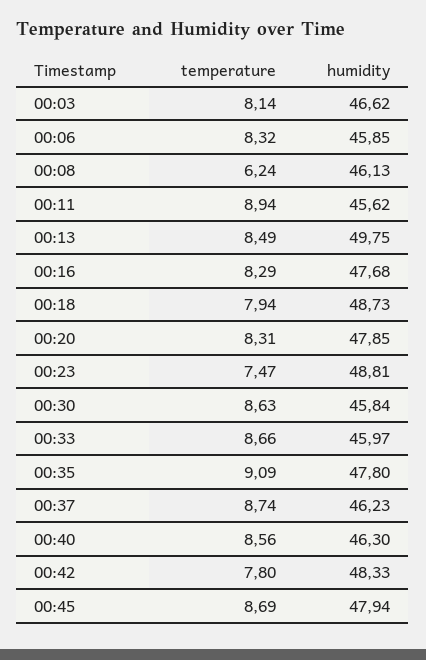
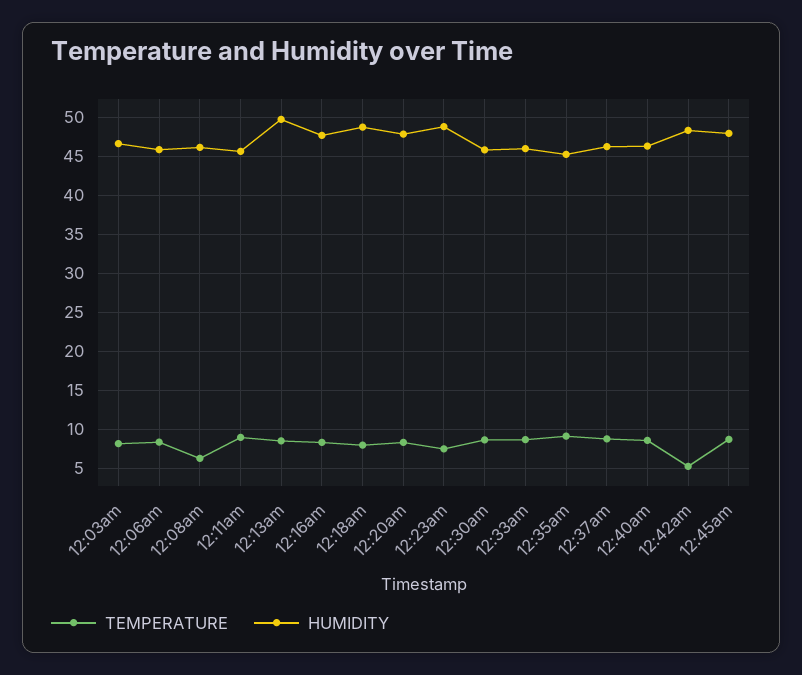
humidity, 00:35: 47.8 -> 45
temperature, 00:42: 7.8 -> 5

